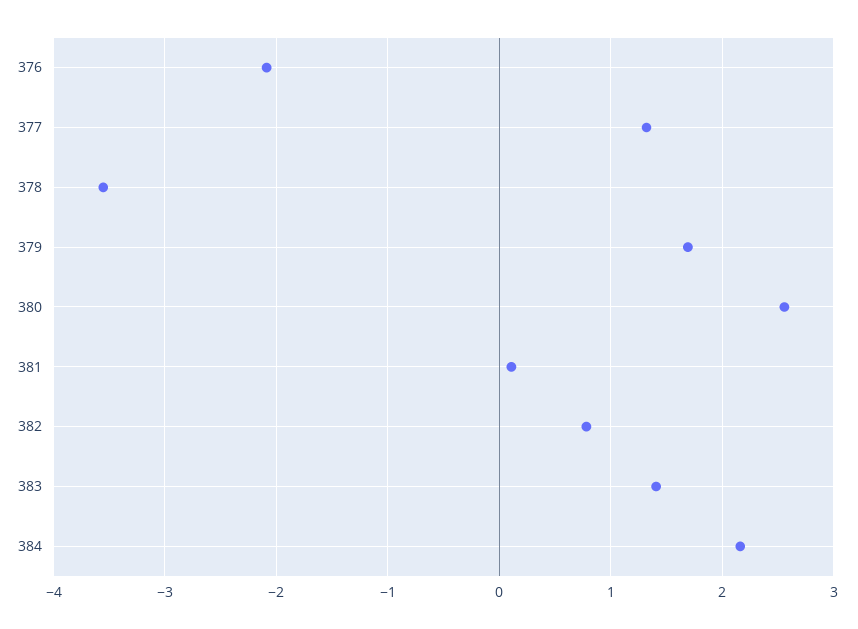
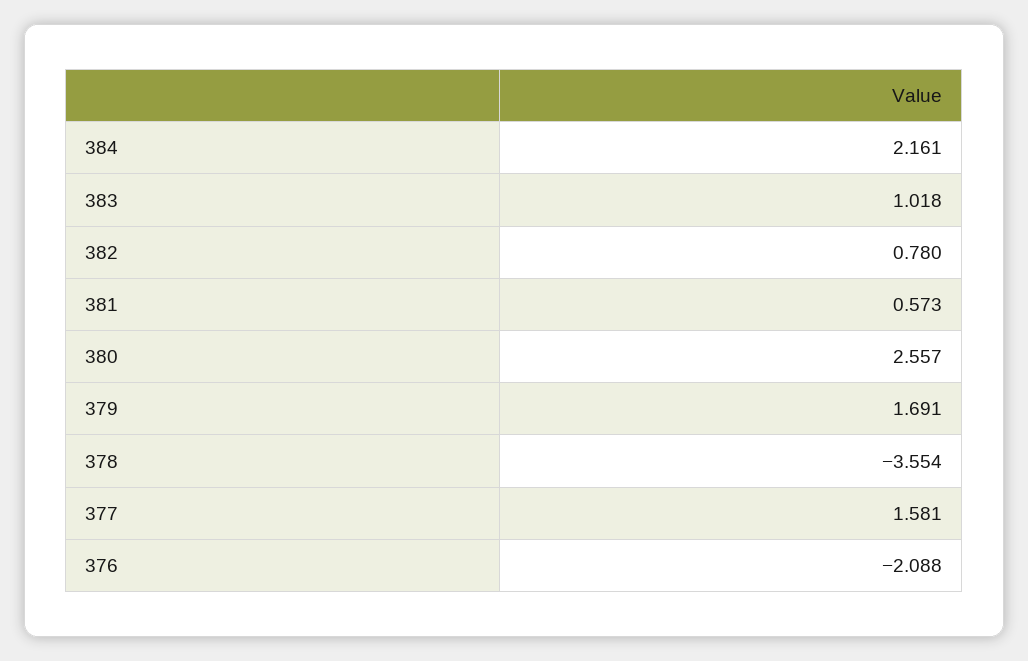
377: 1.3 -> 1.581
381: 0.1 -> 0.573
383: 1.4 -> 1.018

